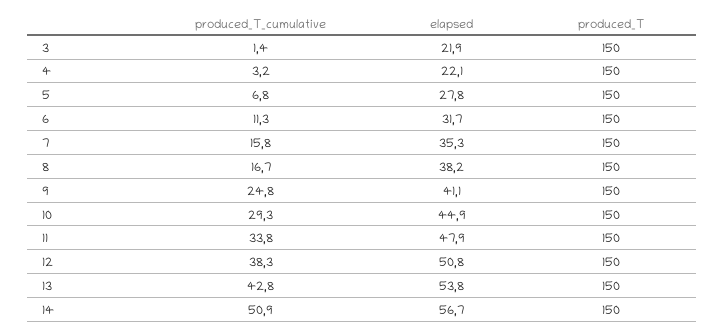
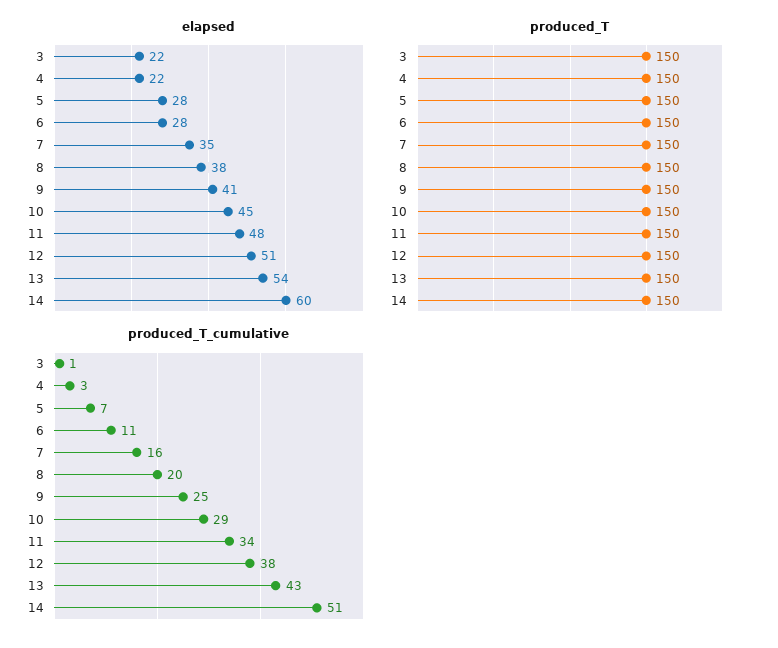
elapsed, 6: 31.7 -> 28
produced_T_cumulative, 8: 16.7 -> 20
elapsed, 14: 56.7 -> 60

